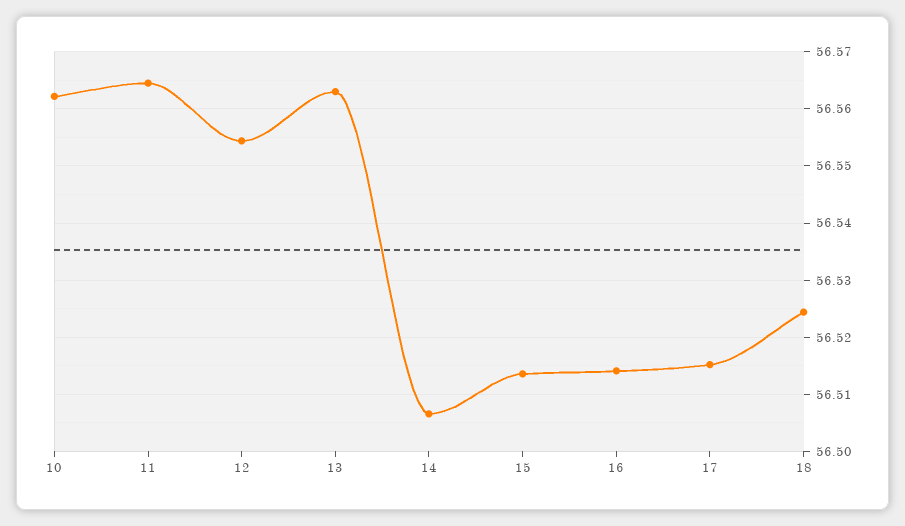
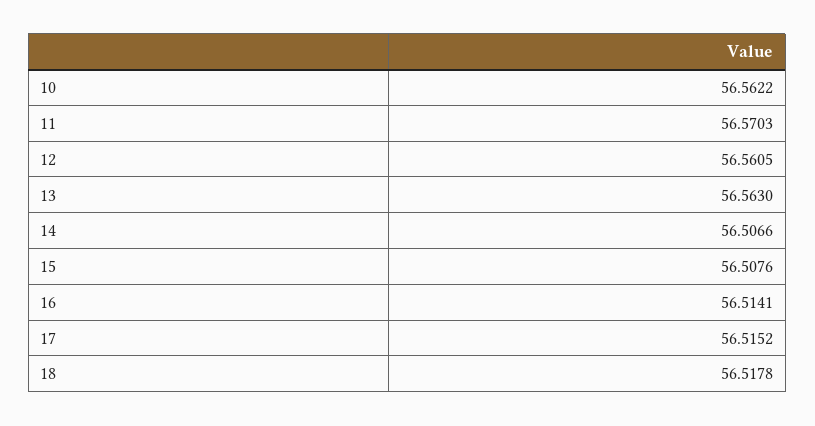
11: 56.564 -> 56.5703
12: 56.554 -> 56.5605
15: 56.514 -> 56.5076
18: 56.524 -> 56.5178

